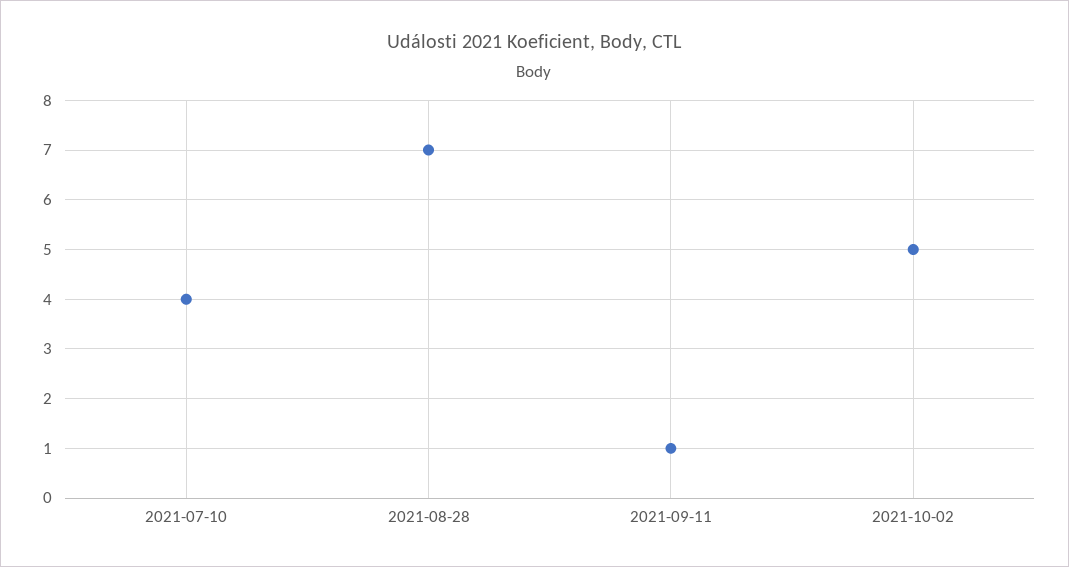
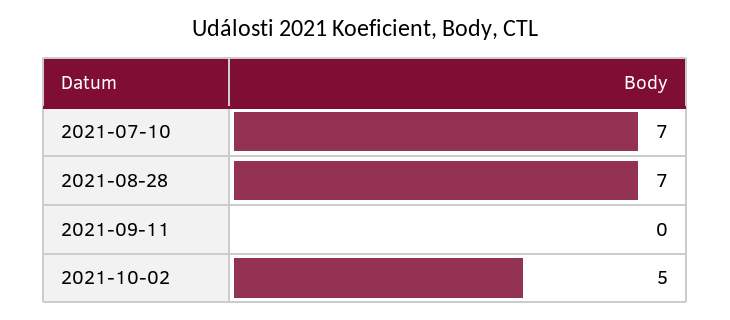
2021-07-10: 4 -> 7
2021-09-11: 1 -> 0

